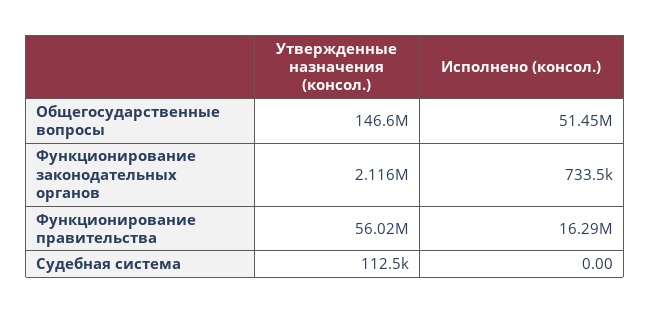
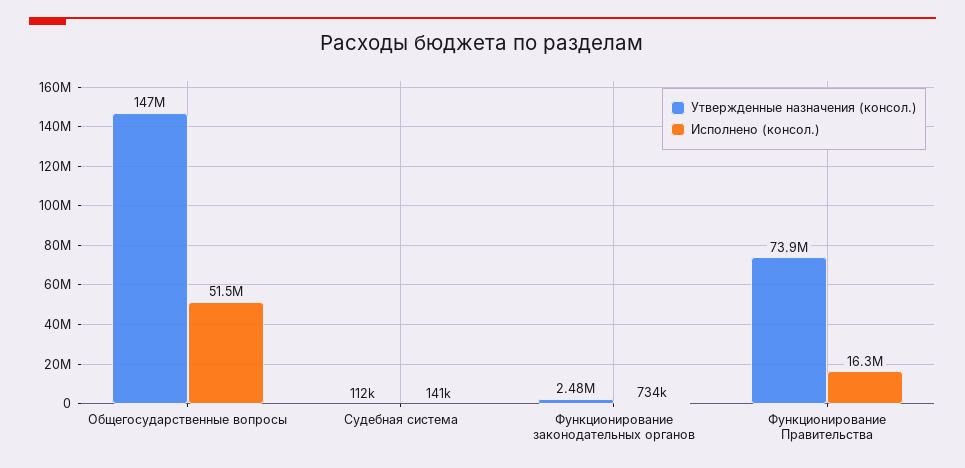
Утвержденные назначения (консол.), Функционирование законодательных органов: 2116000 -> 2480000
Утвержденные назначения (консол.), Функционирование правительства: 56020000 -> 73900000
Исполнено (консол.), Судебная система: 0 -> 141000

